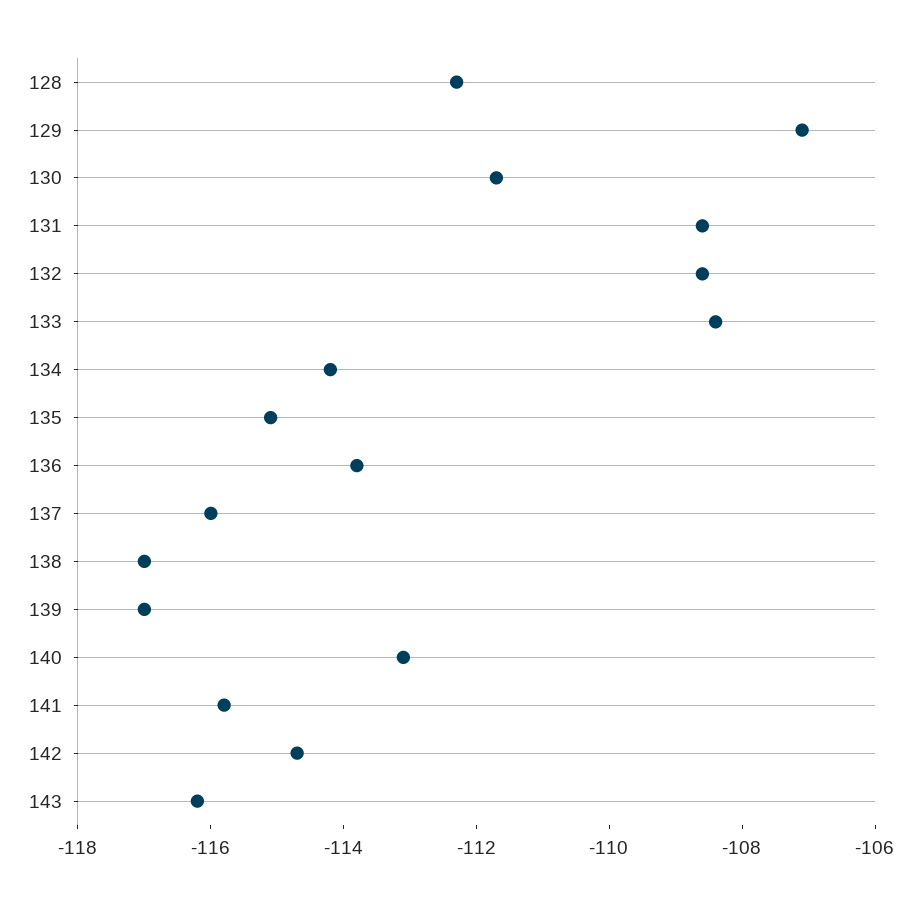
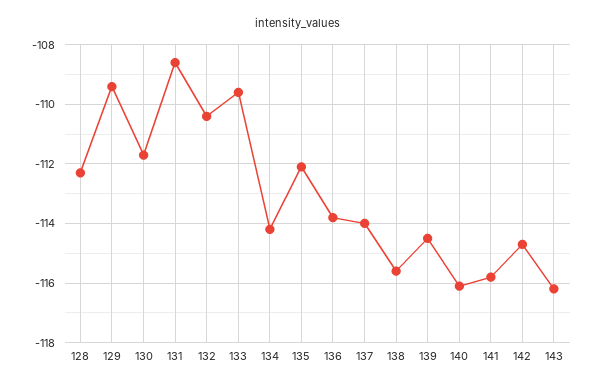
129: -107 -> -109.5
132: -108.5 -> -110.5
133: -108.5 -> -109.5
135: -115 -> -112
137: -116 -> -114
138: -117 -> -115.5
139: -117 -> -114.5
140: -113 -> -116

